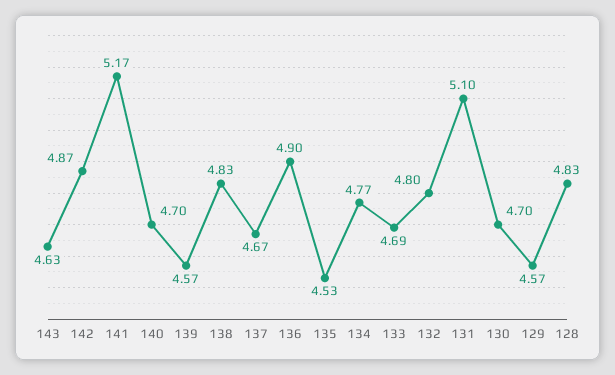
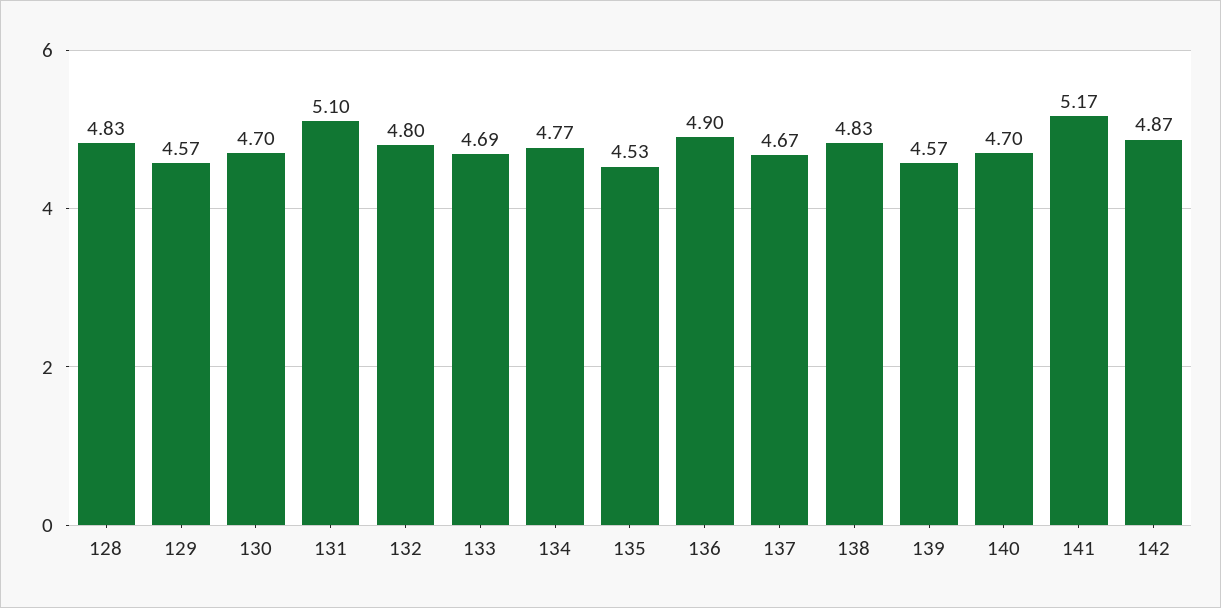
143: 4.63 -> none

